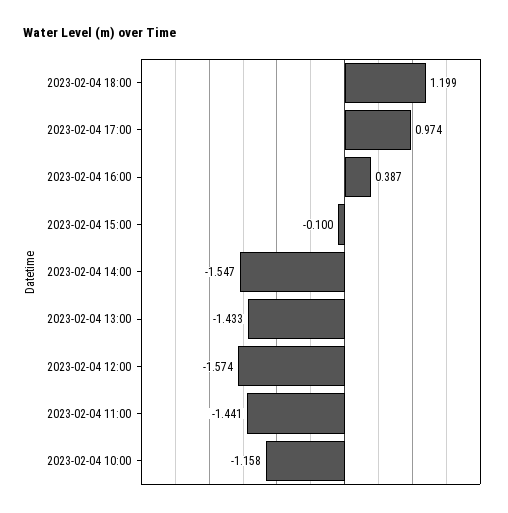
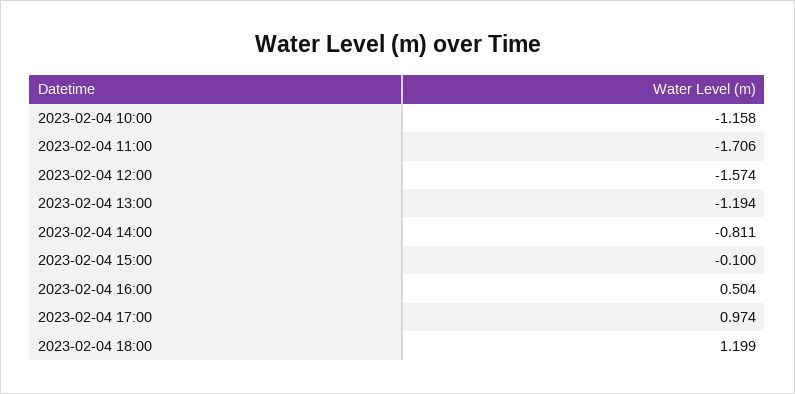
2023-02-04 16:00: 0.387 -> 0.504
2023-02-04 14:00: -1.547 -> -0.811
2023-02-04 13:00: -1.433 -> -1.194
2023-02-04 11:00: -1.441 -> -1.706

